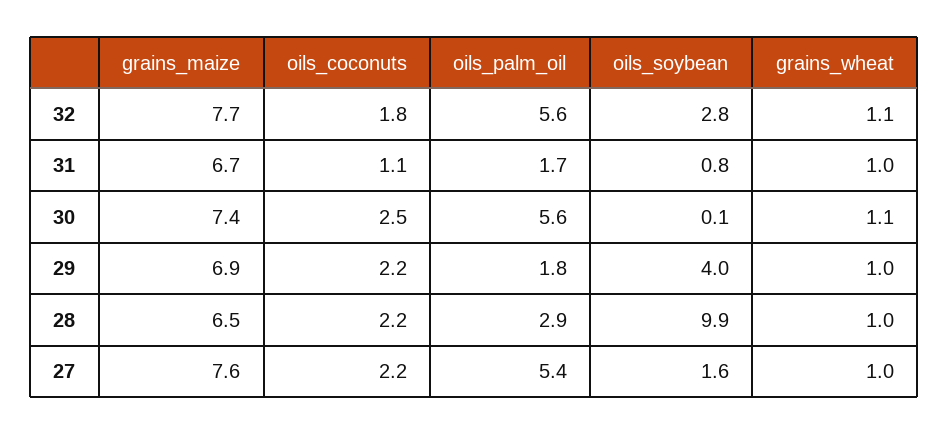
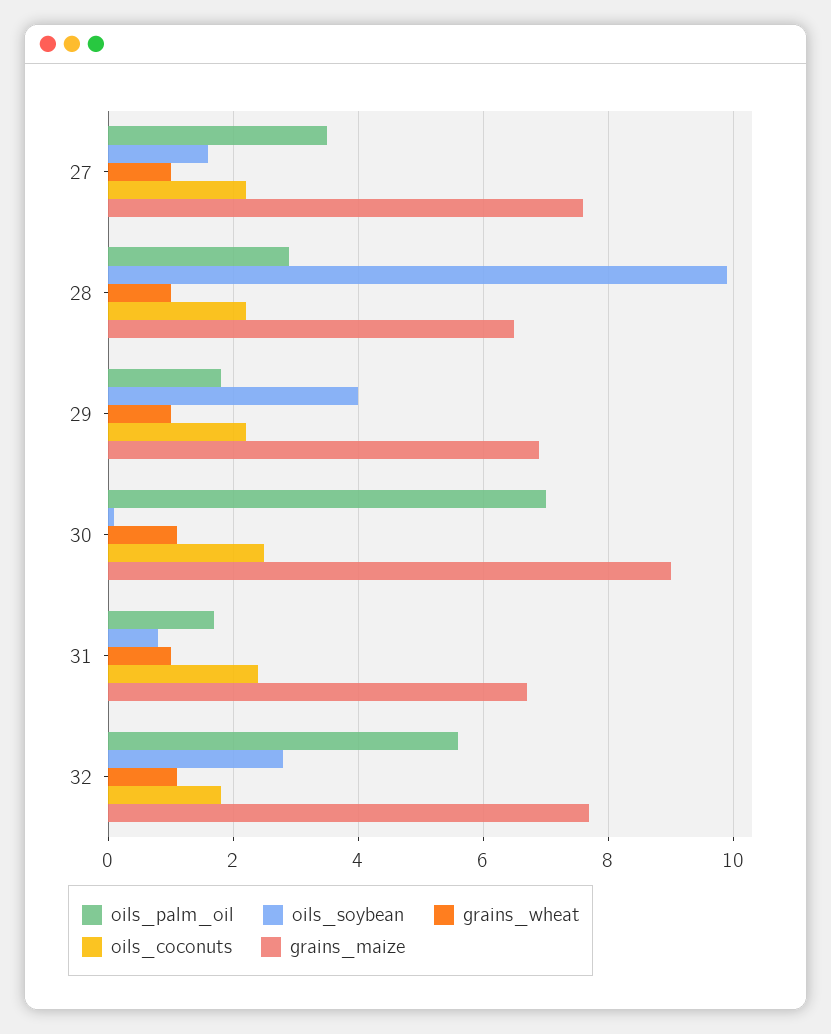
oils_coconuts, 31: 1.1 -> 2.5
grains_maize, 30: 7.4 -> 9
oils_palm_oil, 30: 5.6 -> 7
oils_palm_oil, 27: 5.4 -> 3.5

